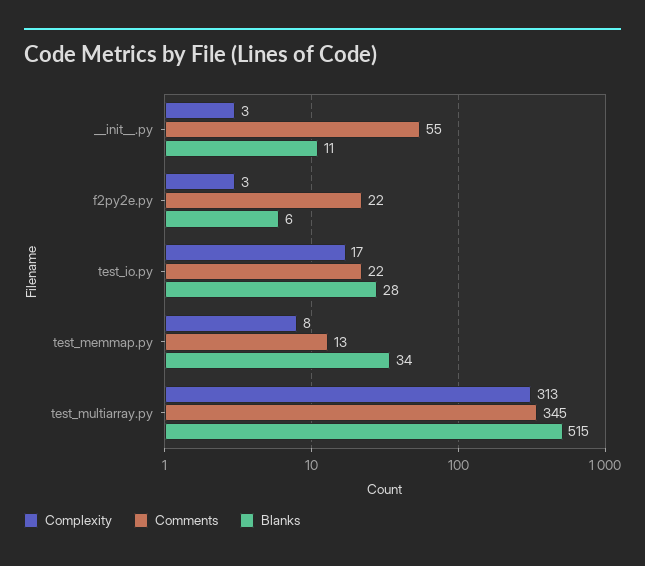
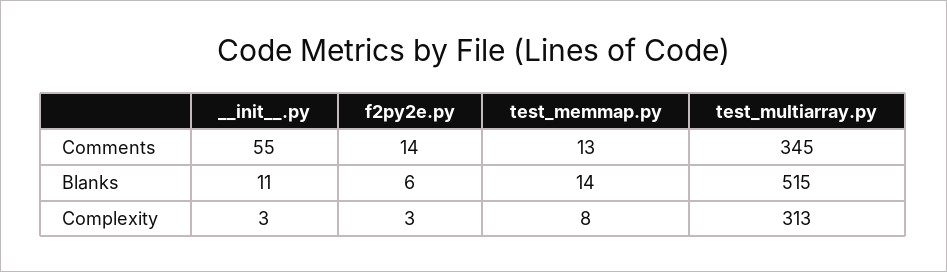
Comments, f2py2e.py: 22 -> 14
Complexity, test_io.py: 17 -> none
Comments, test_io.py: 22 -> none
Blanks, test_io.py: 28 -> none
Blanks, test_memmap.py: 34 -> 14

